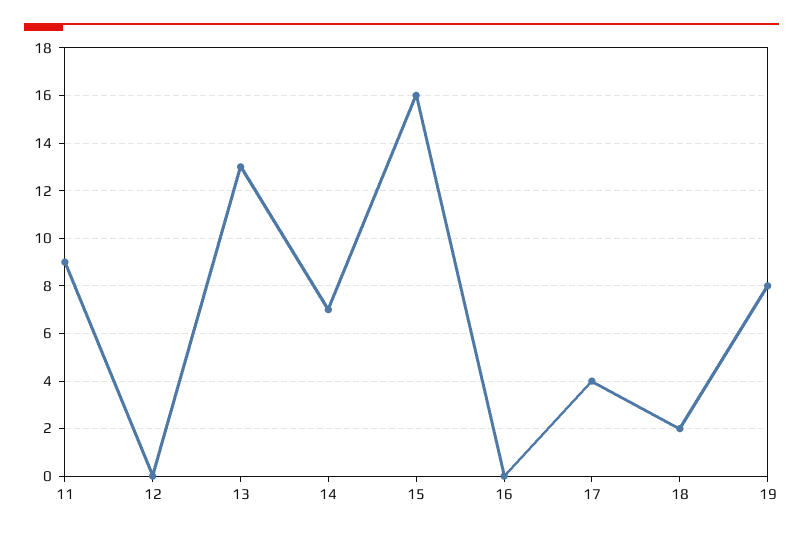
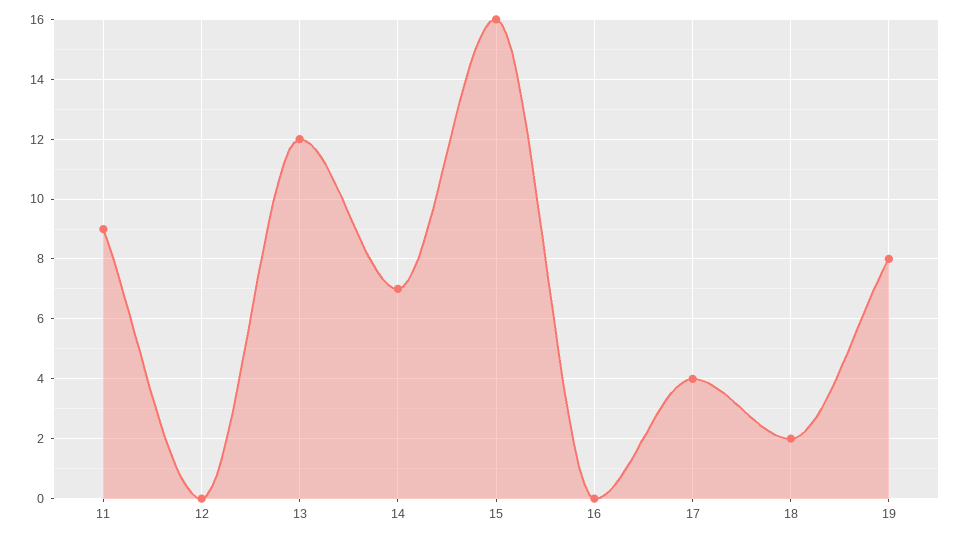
13: 13 -> 12

